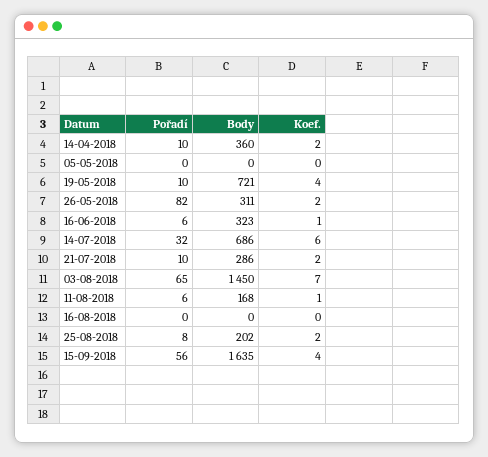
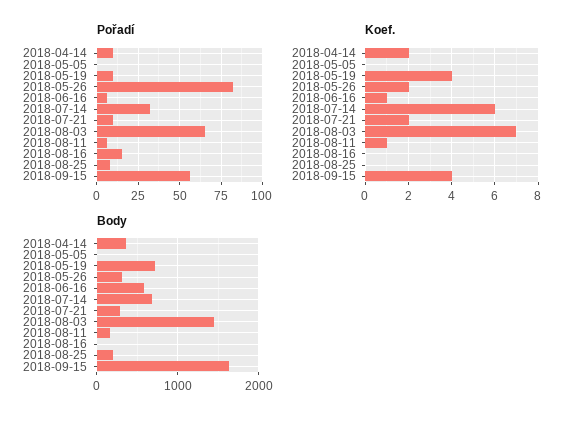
Body, 16-06-2018: 323 -> 600
Pořadí, 16-08-2018: 0 -> 15
Koef., 25-08-2018: 2 -> 0

